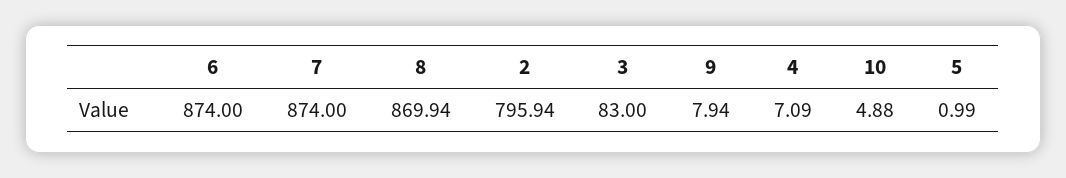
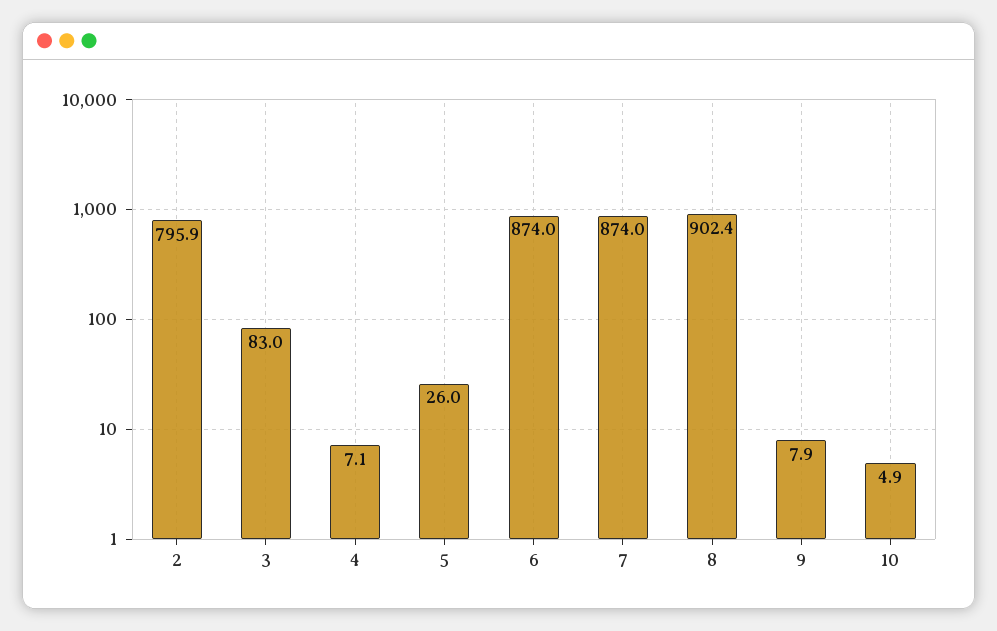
8: 869.94 -> 902.4
5: 0.99 -> 26

